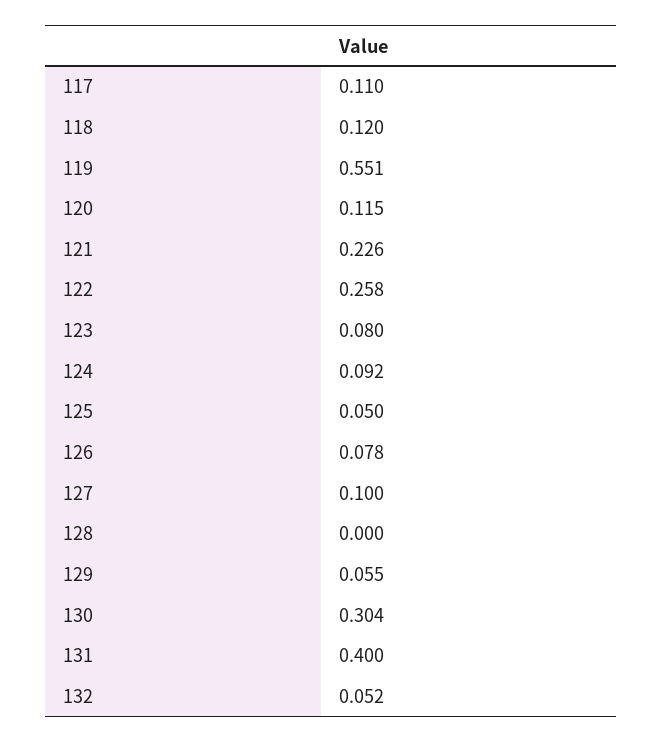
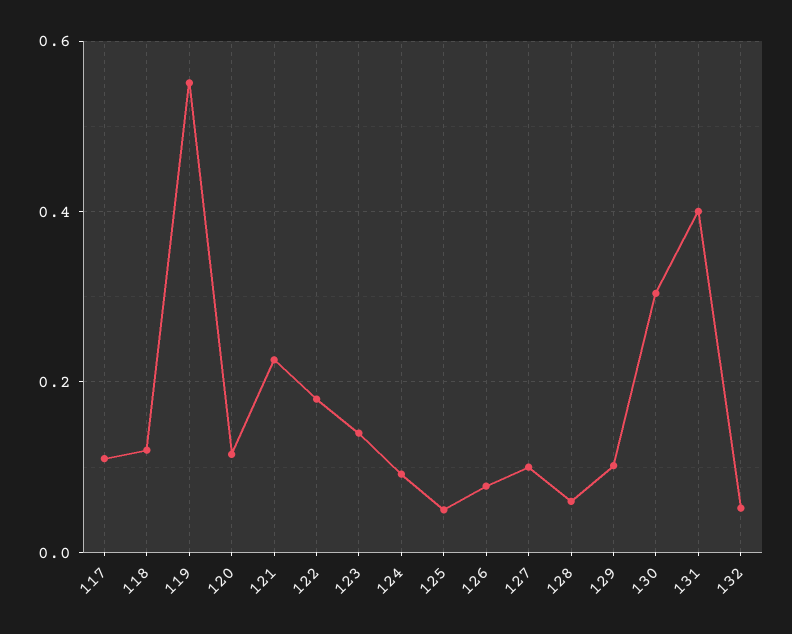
122: 0.258 -> 0.18
123: 0.08 -> 0.14
128: 0 -> 0.06
129: 0.055 -> 0.1

